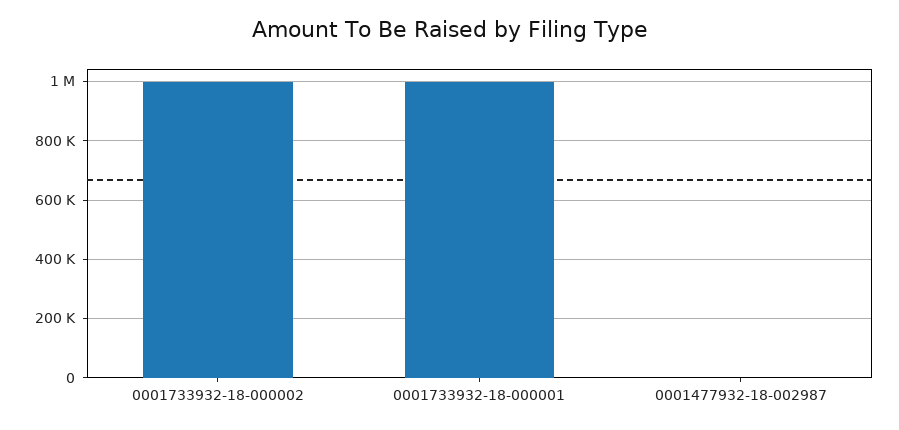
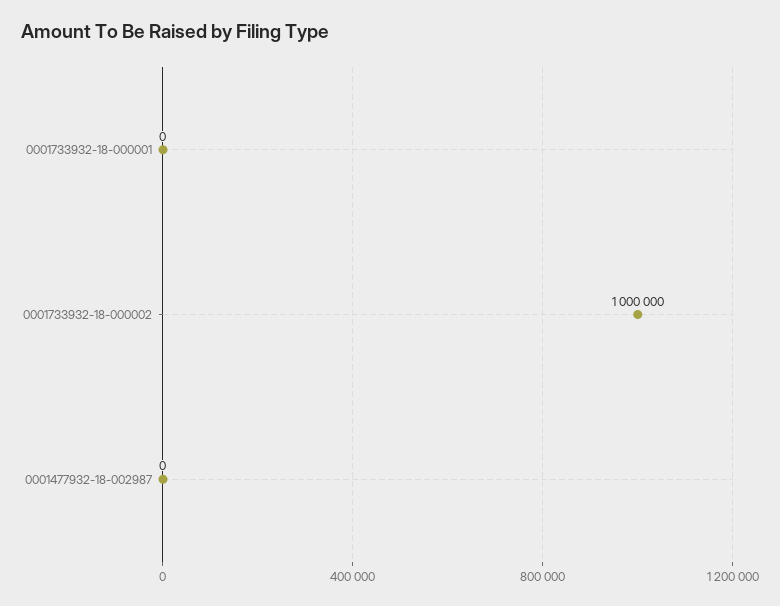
0001733932-18-000001: 1000000 -> 0

